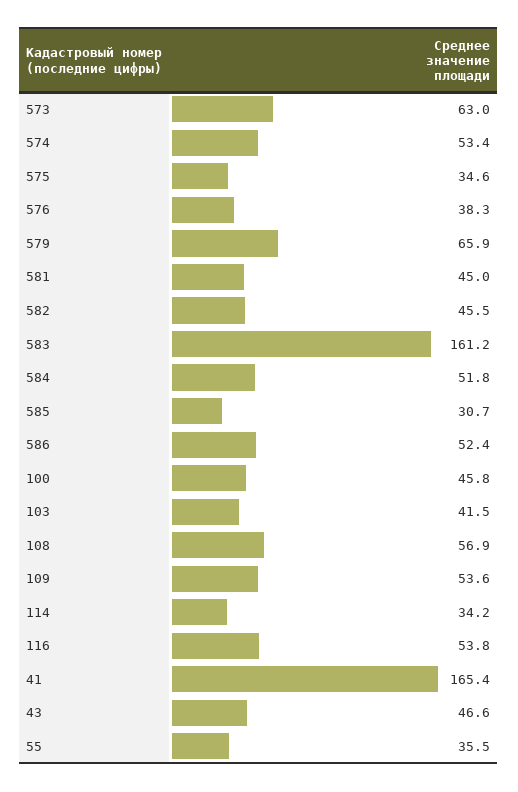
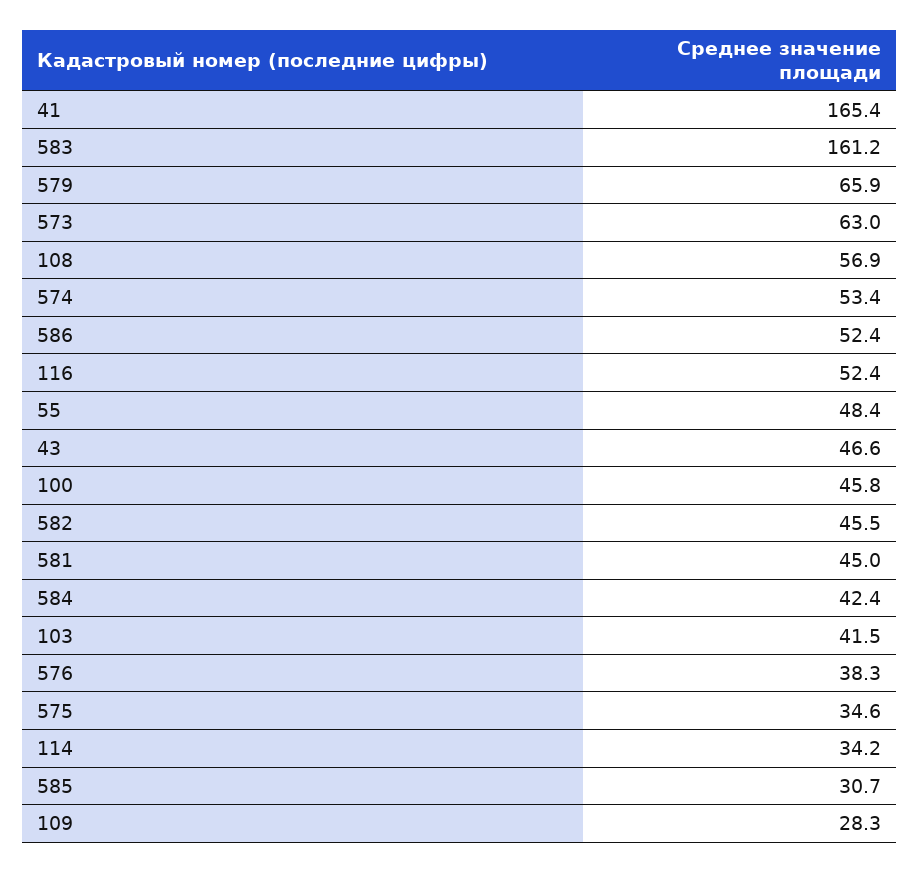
584: 51.8 -> 42.4
109: 53.6 -> 28.3
116: 53.8 -> 52.4
55: 35.5 -> 48.4

